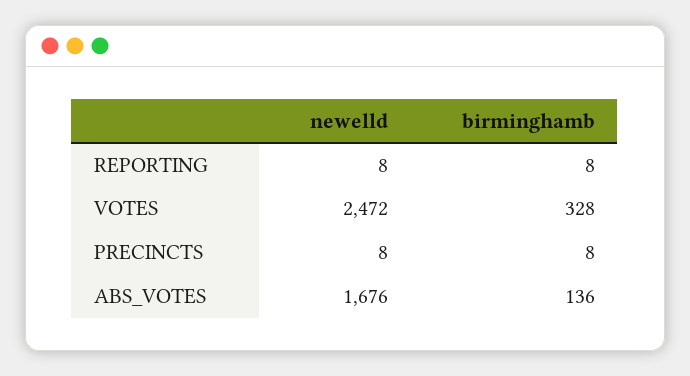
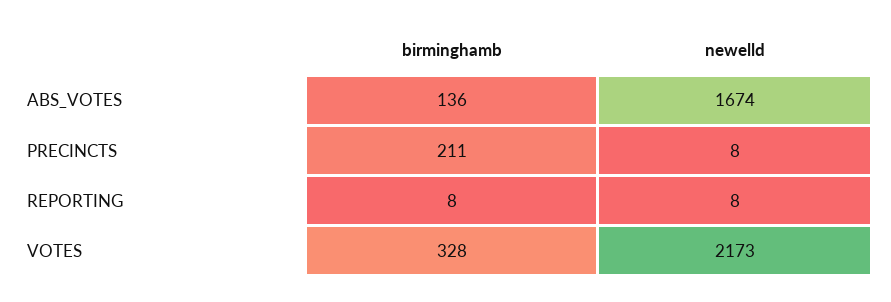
newelld, VOTES: 2472 -> 2173
birminghamb, PRECINCTS: 8 -> 211
newelld, ABS_VOTES: 1676 -> 1674

